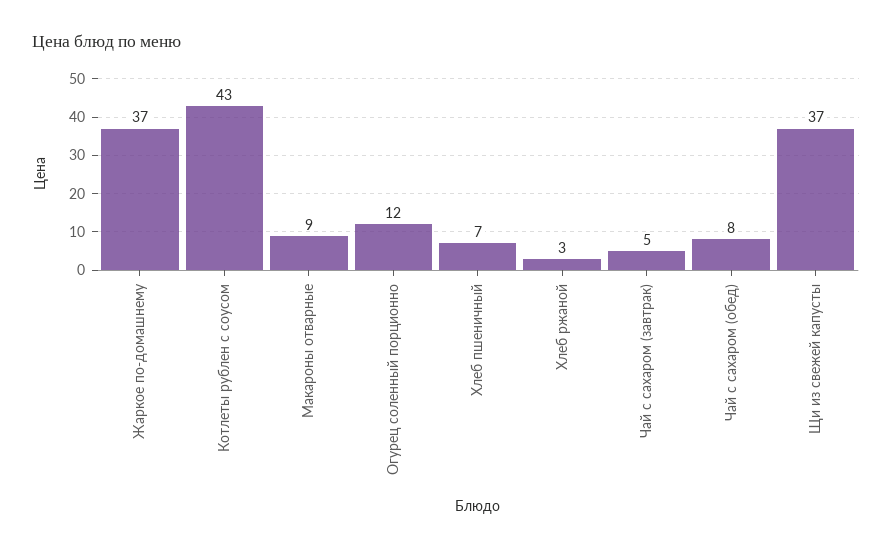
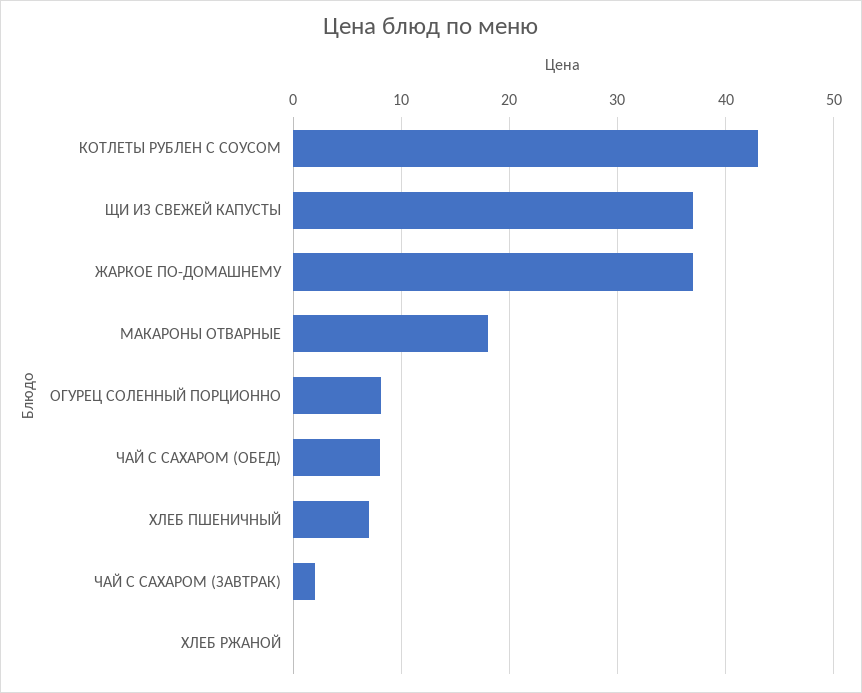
Макароны отварные: 9 -> 18
Огурец соленный порционно: 12 -> 8
Хлеб ржаной: 3 -> 0
Чай с сахаром (завтрак): 5 -> 2

